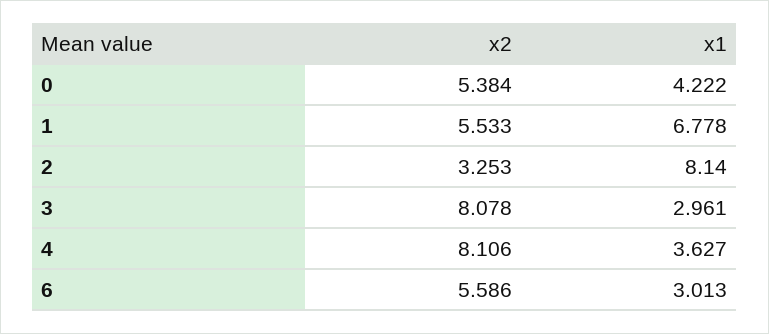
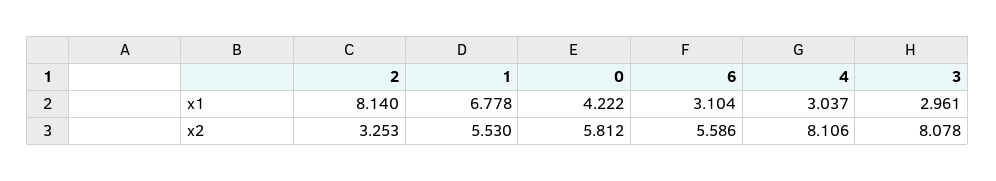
x2, 0: 5.384 -> 5.812
x2, 1: 5.533 -> 5.53
x1, 4: 3.627 -> 3.037
x1, 6: 3.013 -> 3.104

